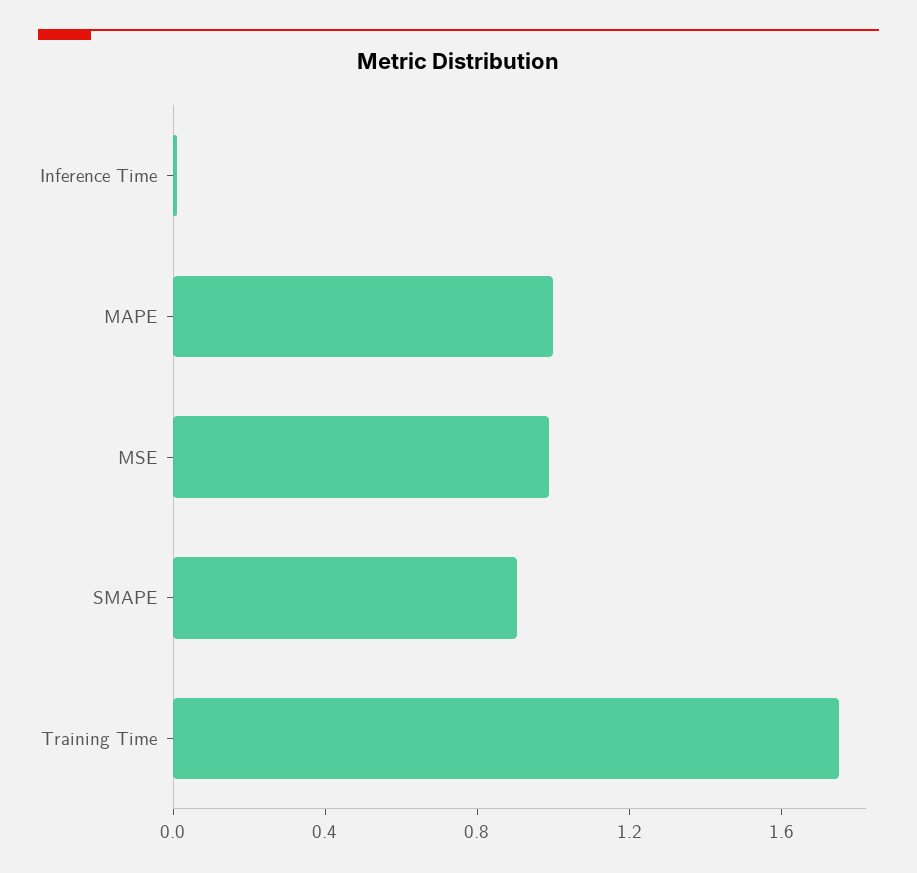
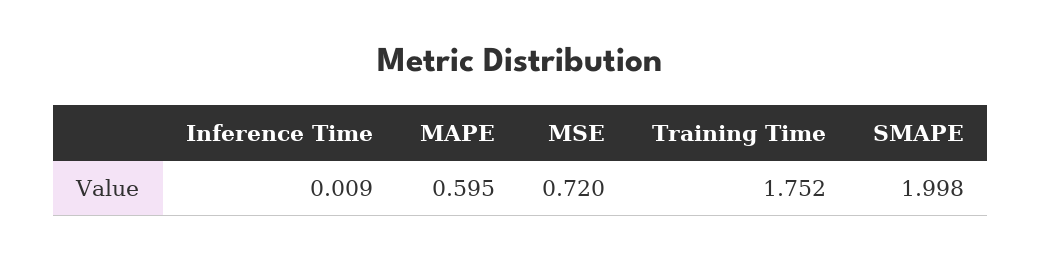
MAPE: 1 -> 0.595
MSE: 1 -> 0.72
SMAPE: 0.9 -> 1.998

